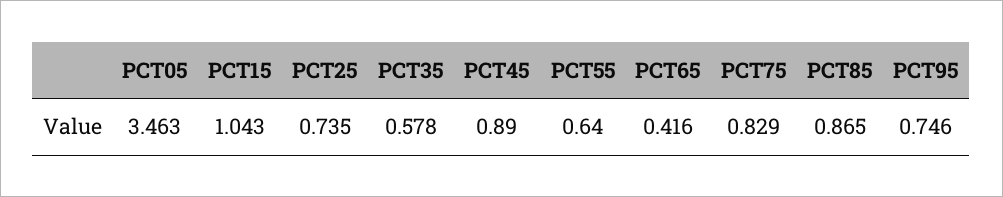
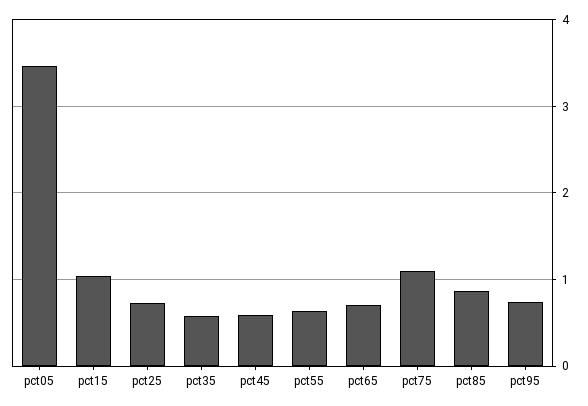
PCT45: 0.89 -> 0.6
PCT65: 0.416 -> 0.7
PCT75: 0.829 -> 1.1

